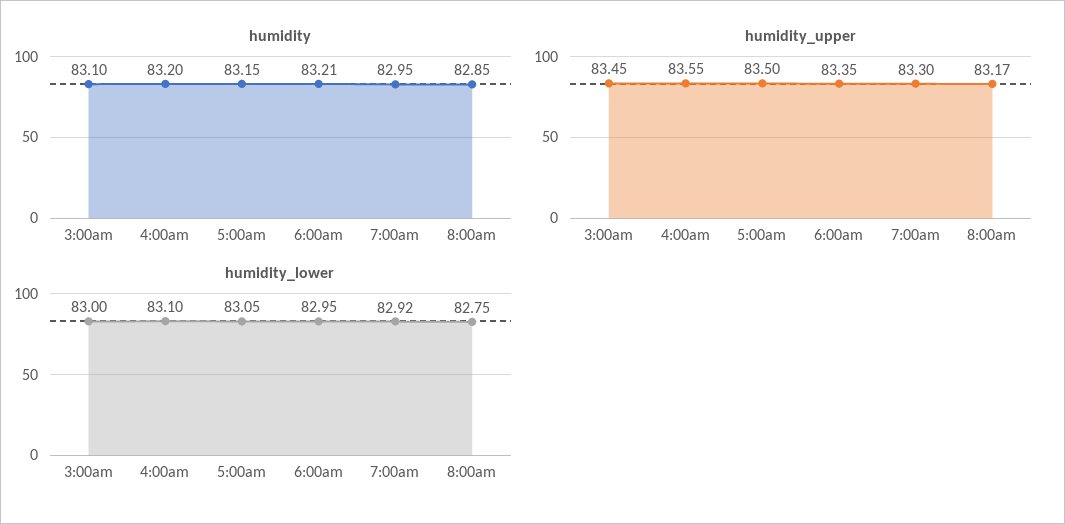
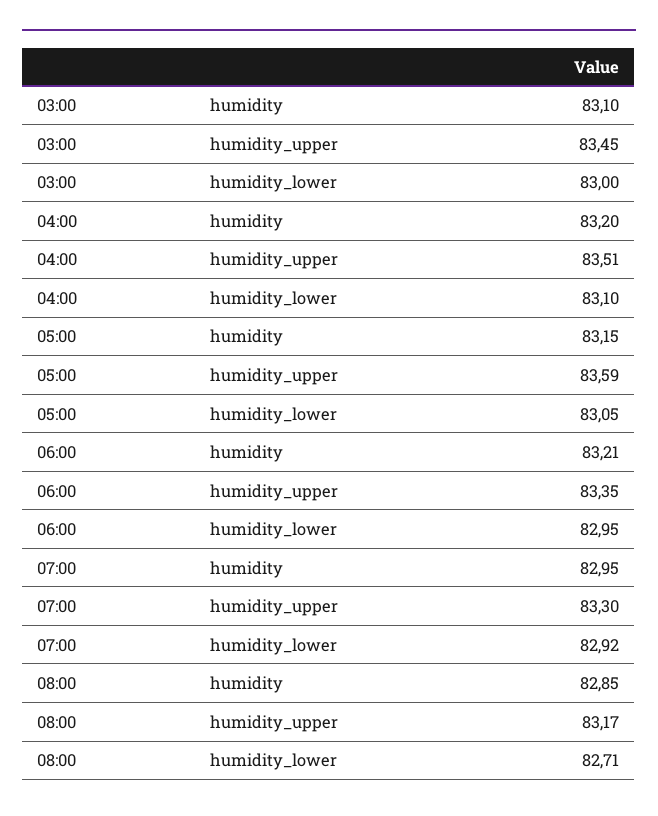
humidity_upper, 4:00am: 83.55 -> 83.51
humidity_upper, 5:00am: 83.5 -> 83.59
humidity_lower, 8:00am: 82.75 -> 82.71

